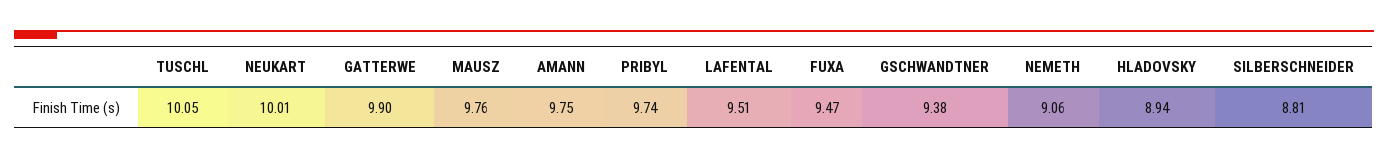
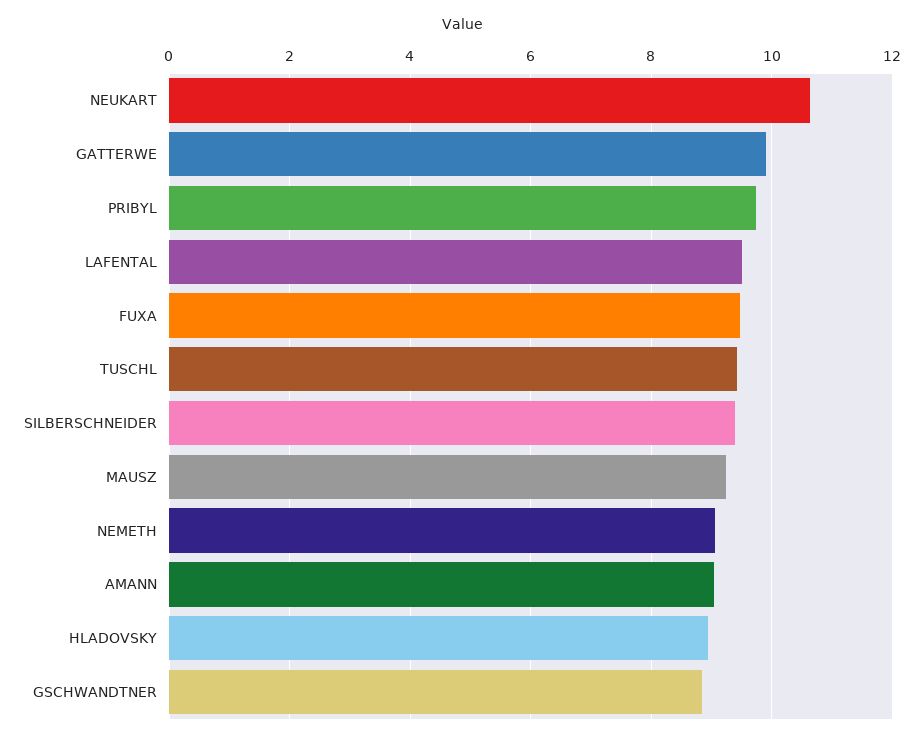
TUSCHL: 10.05 -> 9.4
NEUKART: 10.01 -> 10.6
MAUSZ: 9.76 -> 9.2
AMANN: 9.75 -> 9
GSCHWANDTNER: 9.38 -> 8.8
SILBERSCHNEIDER: 8.81 -> 9.4

